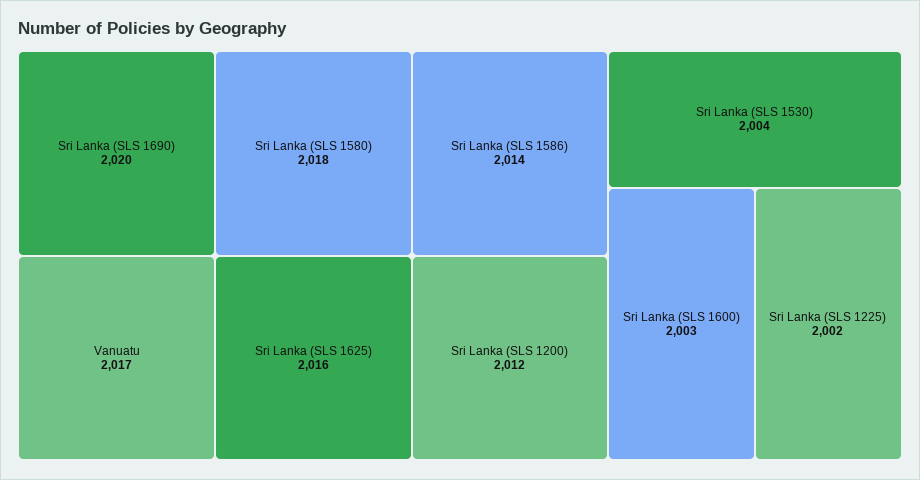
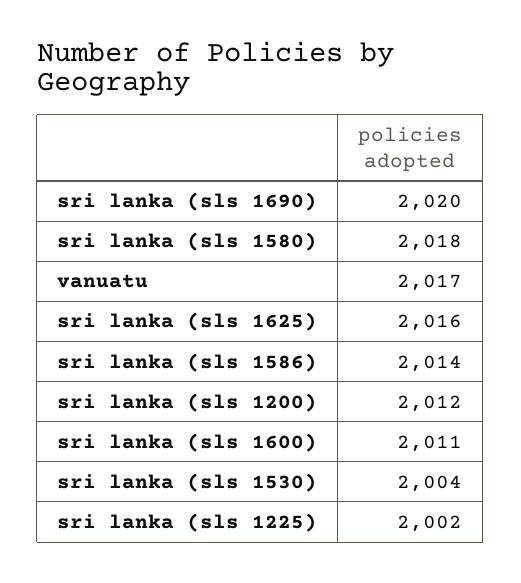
Sri Lanka (SLS 1600): 2003 -> 2011

